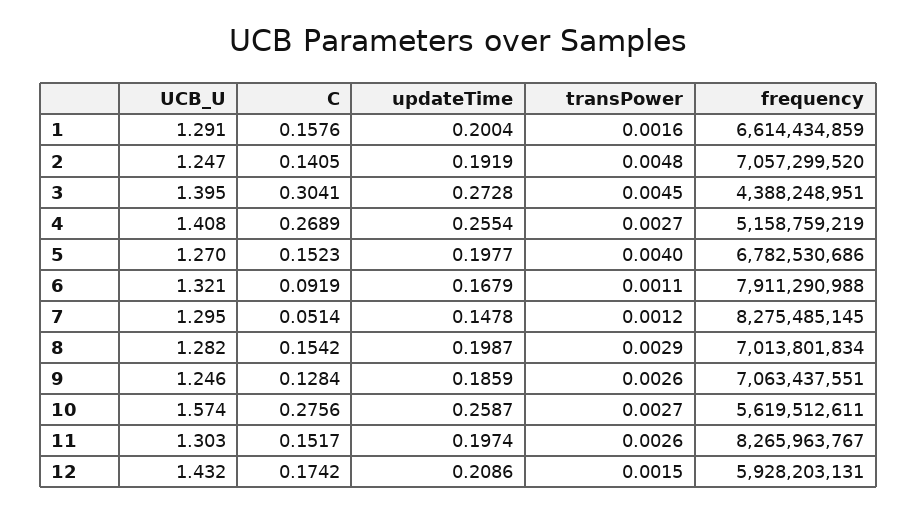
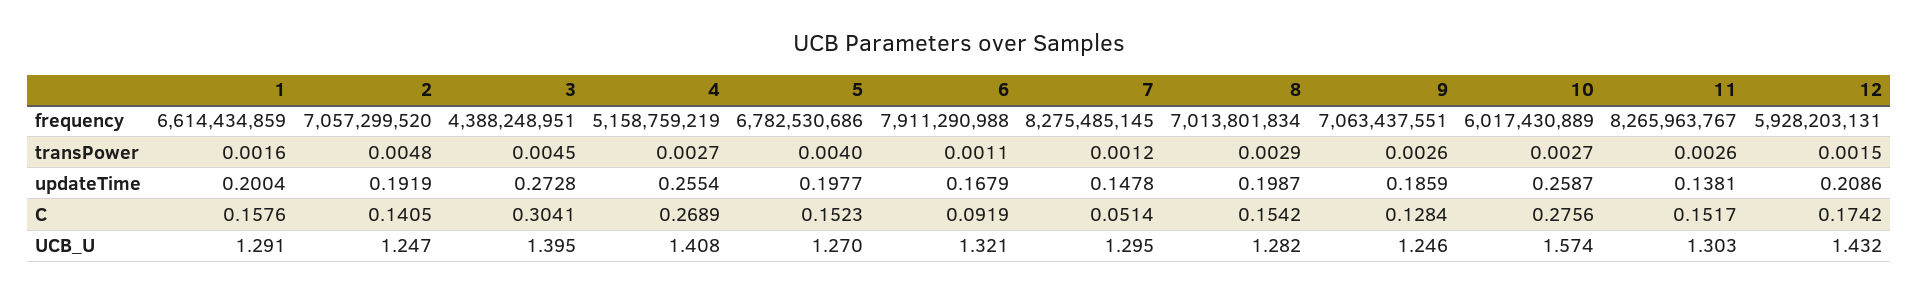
frequency, 10: 5619512611 -> 6017430889
updateTime, 11: 0.1974 -> 0.1381

